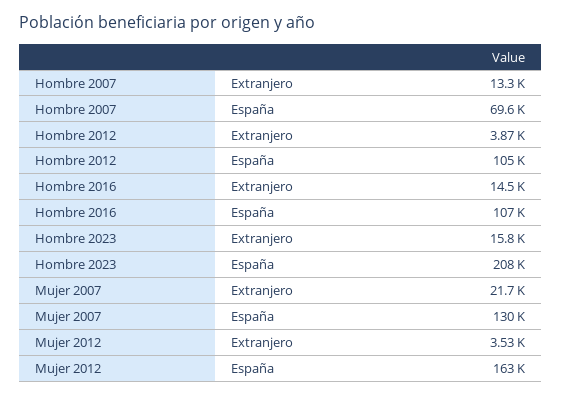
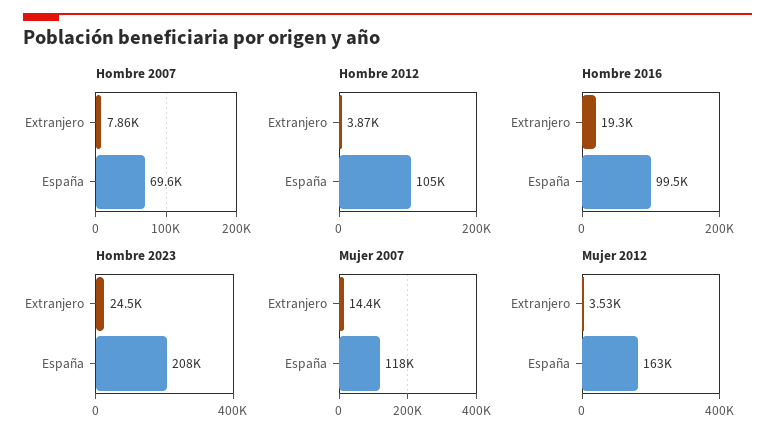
Hombre 2007, Extranjero: 13300 -> 7860
Hombre 2016, Extranjero: 14500 -> 19300
Hombre 2016, España: 107000 -> 99500
Hombre 2023, Extranjero: 15800 -> 24500
Mujer 2007, Extranjero: 21700 -> 14400
Mujer 2007, España: 130000 -> 118000

